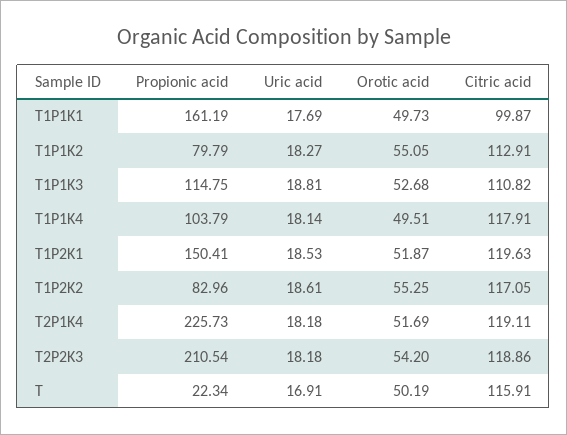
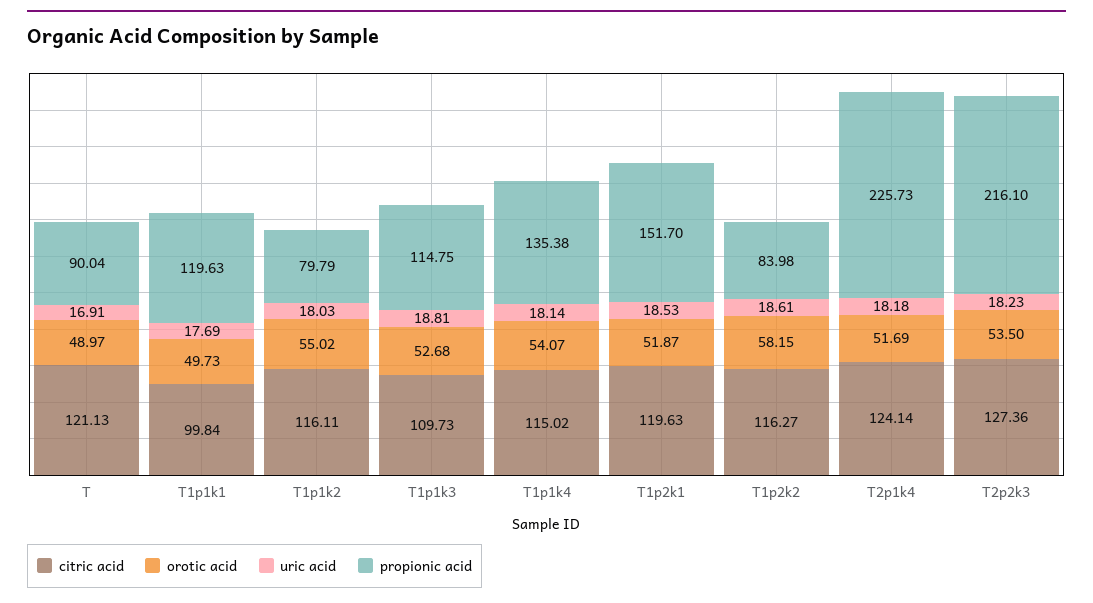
Propionic acid, T1P1K1: 161.19 -> 119.63
Citric acid, T1P1K1: 99.87 -> 99.84
Uric acid, T1P1K2: 18.27 -> 18.03
Orotic acid, T1P1K2: 55.05 -> 55.02
Citric acid, T1P1K2: 112.91 -> 116.11
Citric acid, T1P1K3: 110.82 -> 109.73
Propionic acid, T1P1K4: 103.79 -> 135.38
Orotic acid, T1P1K4: 49.51 -> 54.07
Citric acid, T1P1K4: 117.91 -> 115.02
Propionic acid, T1P2K1: 150.41 -> 151.7
Propionic acid, T1P2K2: 82.96 -> 83.98
Orotic acid, T1P2K2: 55.25 -> 58.15
Citric acid, T1P2K2: 117.05 -> 116.27
Citric acid, T2P1K4: 119.11 -> 124.14
Propionic acid, T2P2K3: 210.54 -> 216.1
Uric acid, T2P2K3: 18.18 -> 18.23
Orotic acid, T2P2K3: 54.2 -> 53.5
Citric acid, T2P2K3: 118.86 -> 127.36
Propionic acid, T: 22.34 -> 90.04
Orotic acid, T: 50.19 -> 48.97
Citric acid, T: 115.91 -> 121.13

